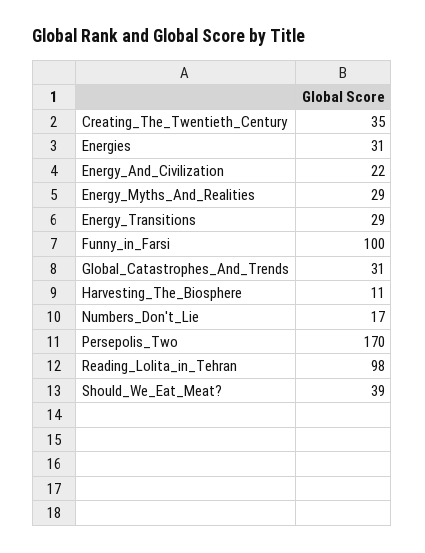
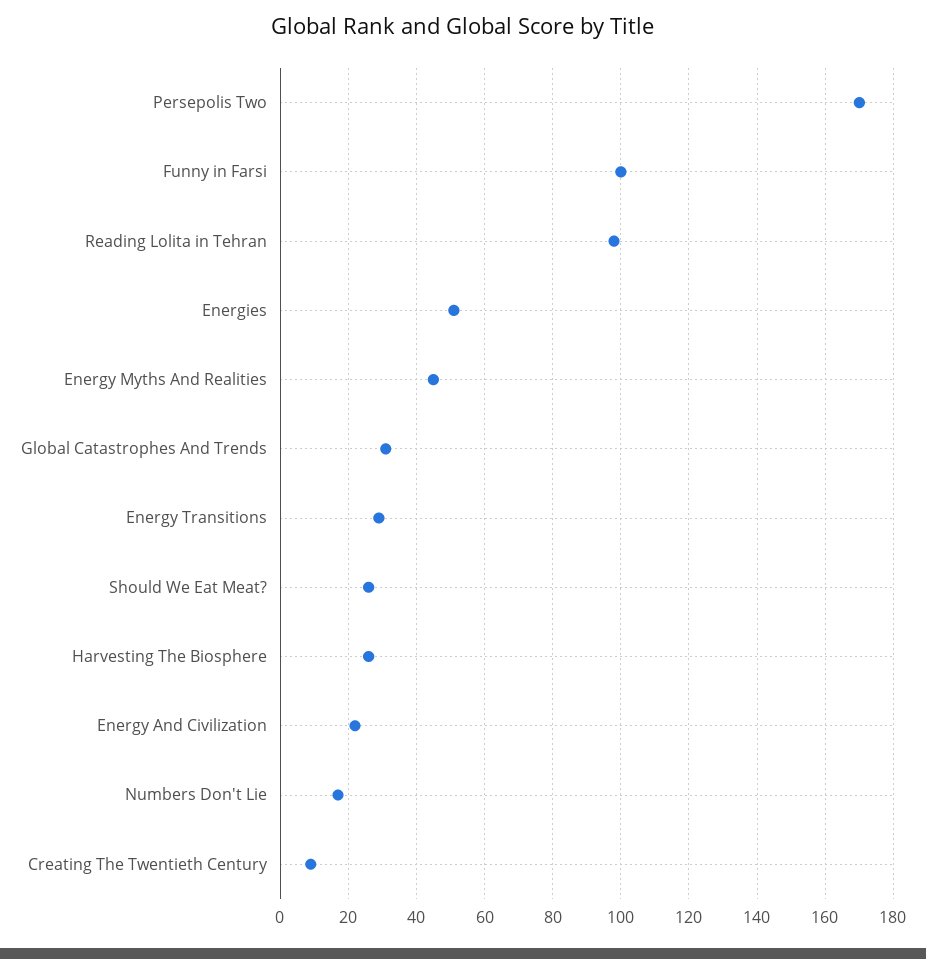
Creating_The_Twentieth_Century: 35 -> 10
Energies: 31 -> 50
Energy_Myths_And_Realities: 29 -> 45
Harvesting_The_Biosphere: 11 -> 25
Should_We_Eat_Meat?: 39 -> 25

